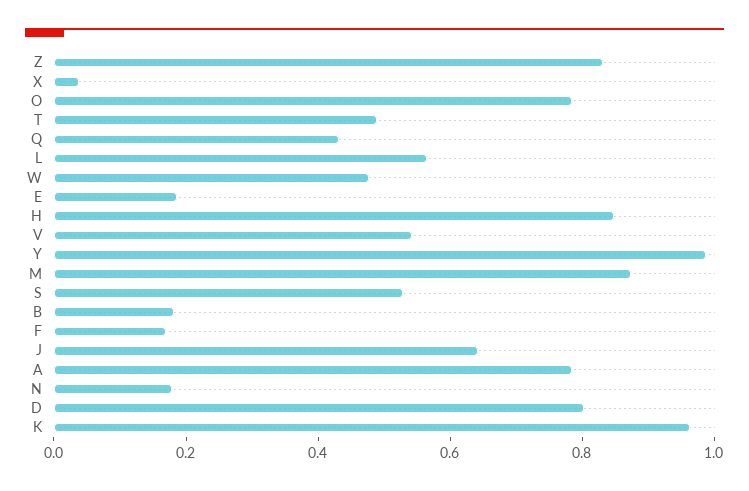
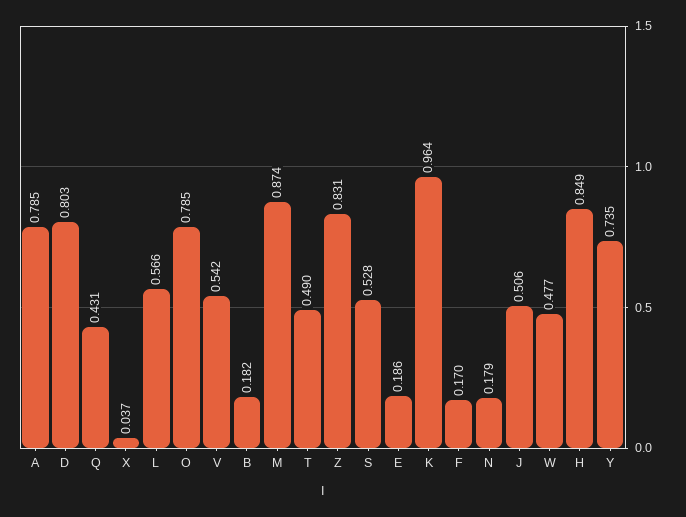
Y: 1 -> 0.735
J: 0.65 -> 0.506

